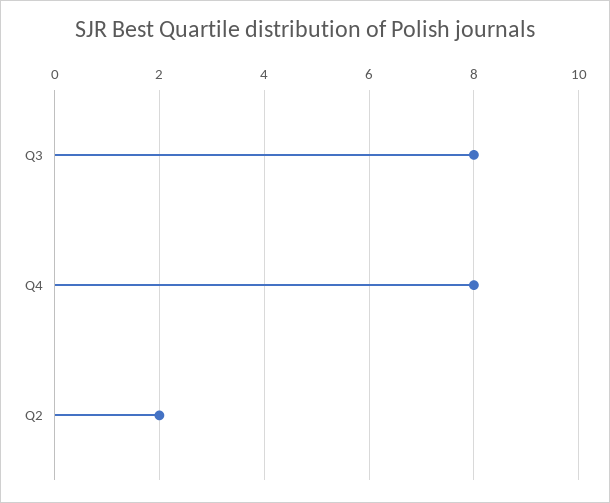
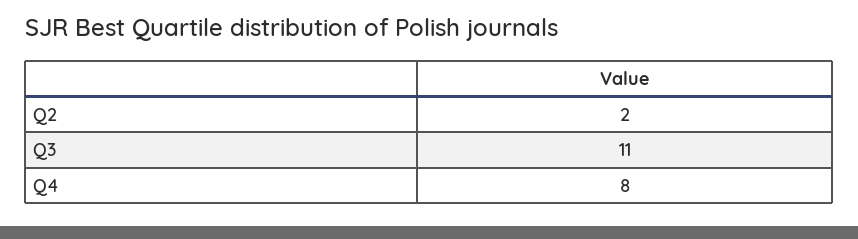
Q3: 8 -> 11

